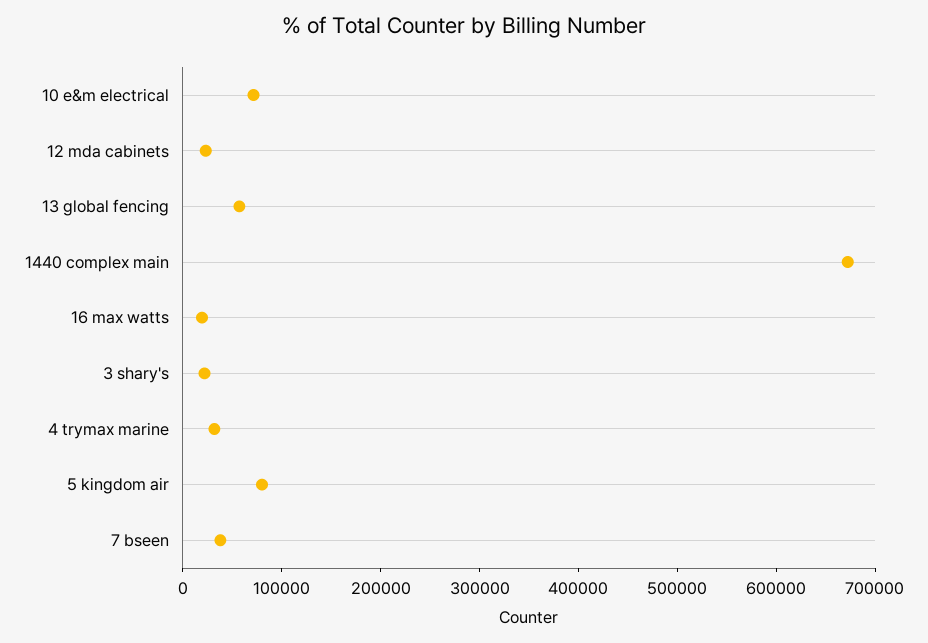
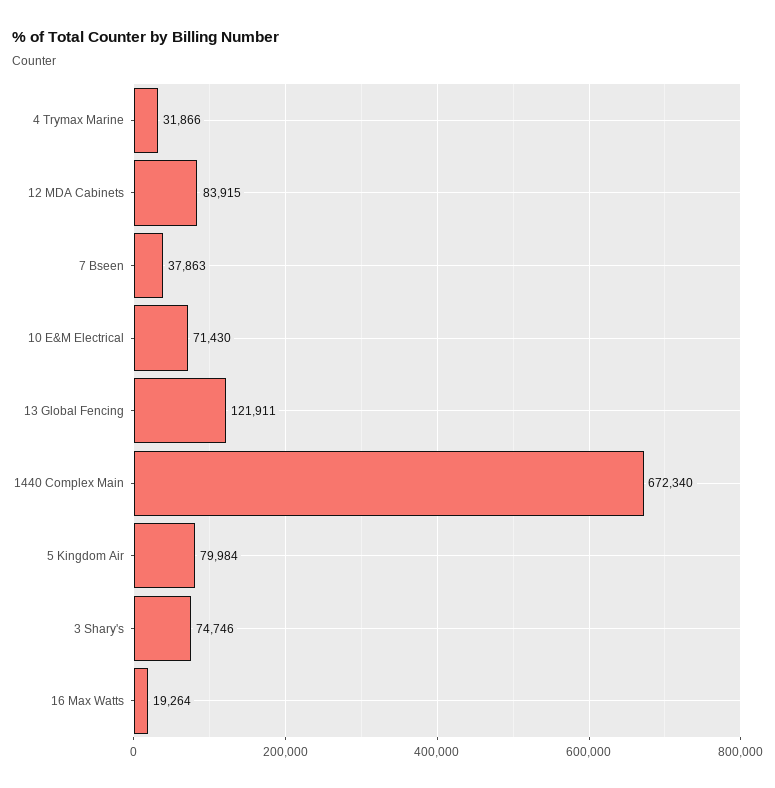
12 mda cabinets: 20000 -> 83915
13 global fencing: 60000 -> 121911
3 shary's: 20000 -> 74746

